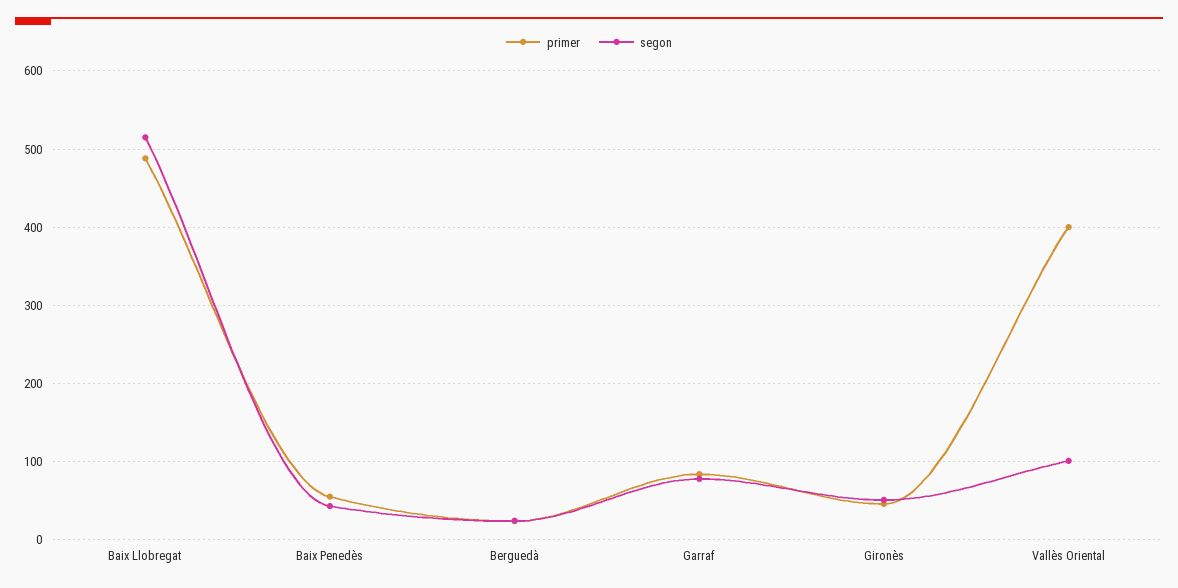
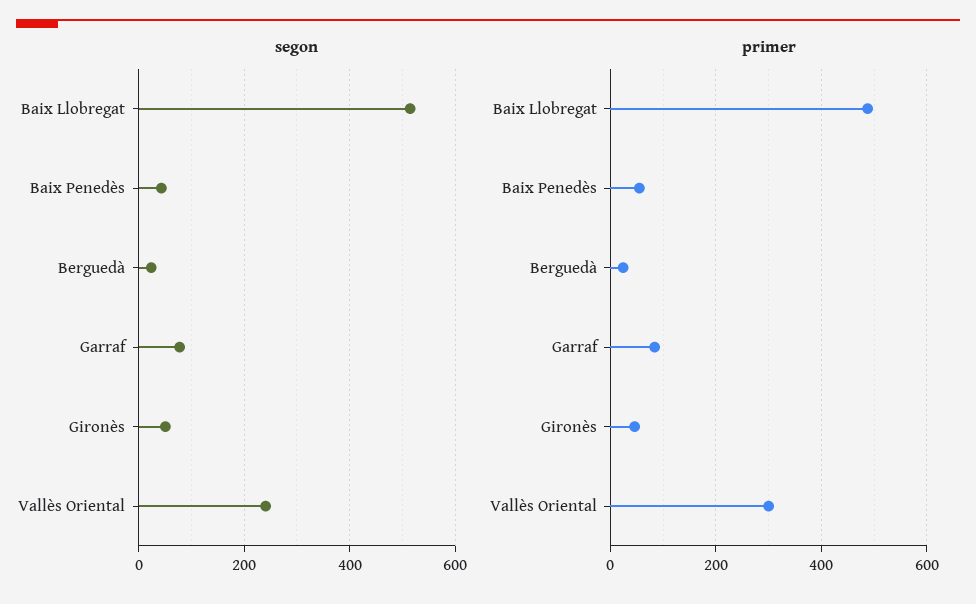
primer, Vallès Oriental: 400 -> 300
segon, Vallès Oriental: 100 -> 240

